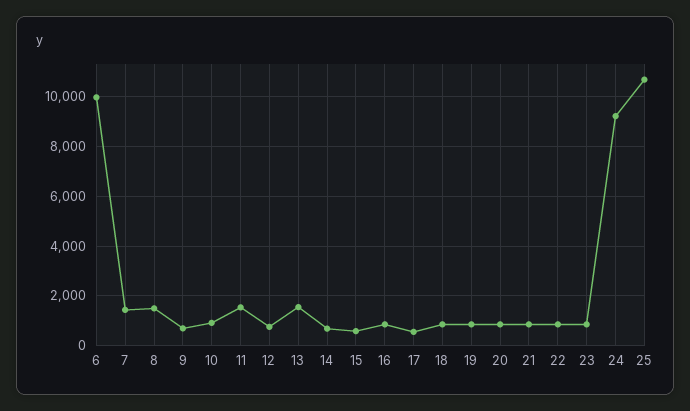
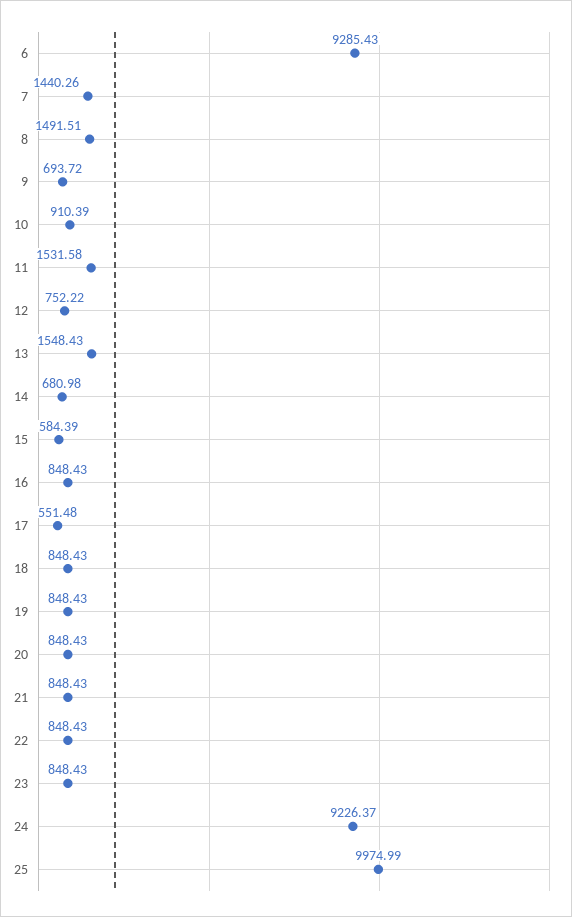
6: 10000 -> 9285.43
25: 10750 -> 9974.99

